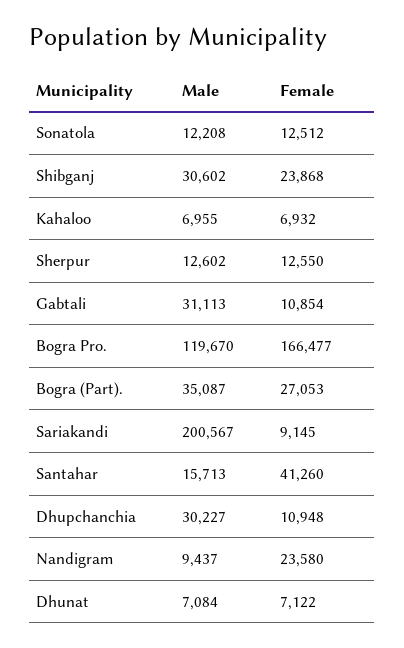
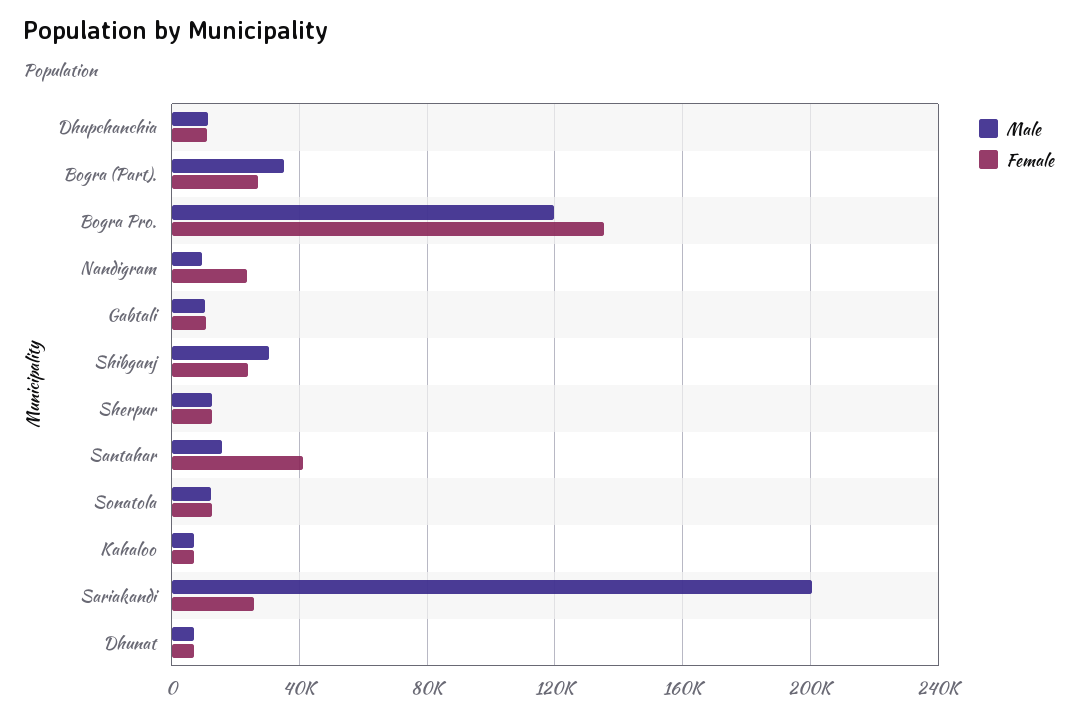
Male, Gabtali: 31113 -> 10000
Female, Bogra Pro.: 166477 -> 135000
Female, Sariakandi: 9145 -> 25000
Male, Dhupchanchia: 30227 -> 10000

